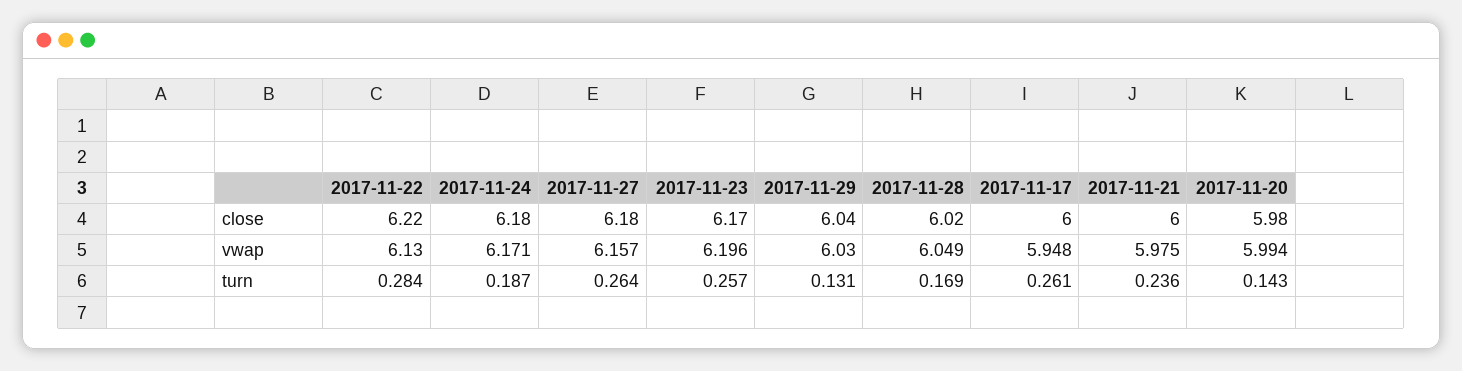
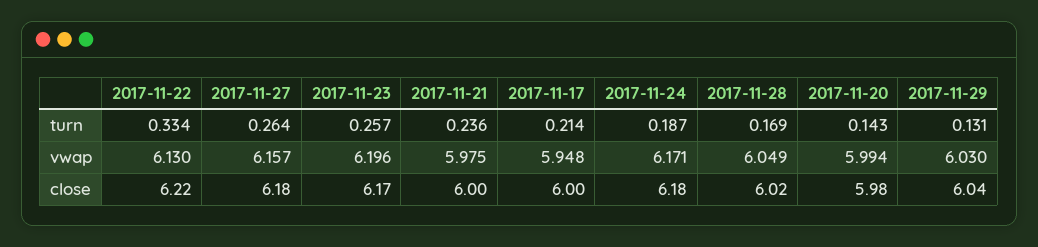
2017-11-22, turn: 0.284 -> 0.334
2017-11-17, turn: 0.261 -> 0.214

